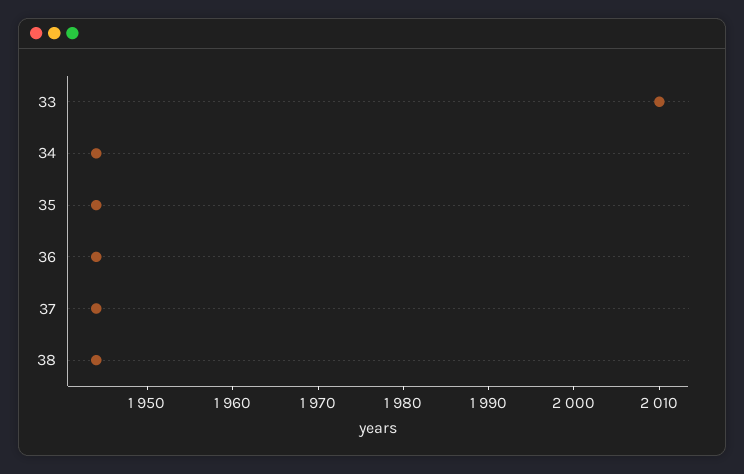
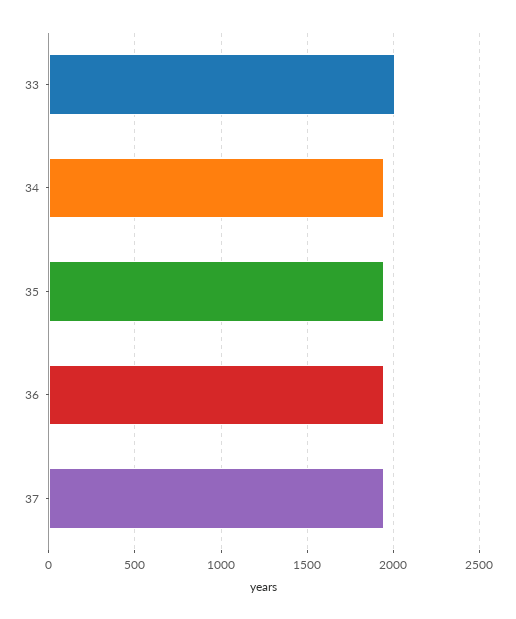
38: 1944 -> none

